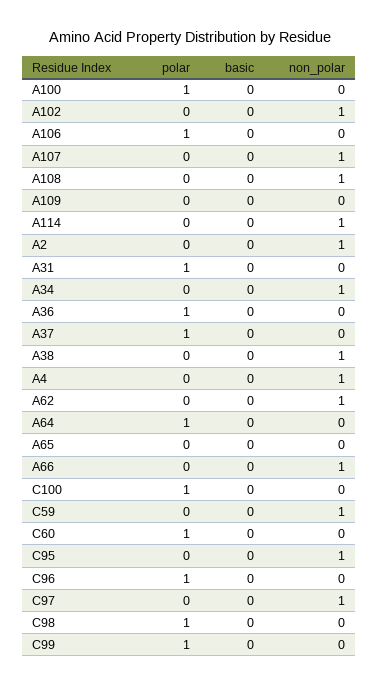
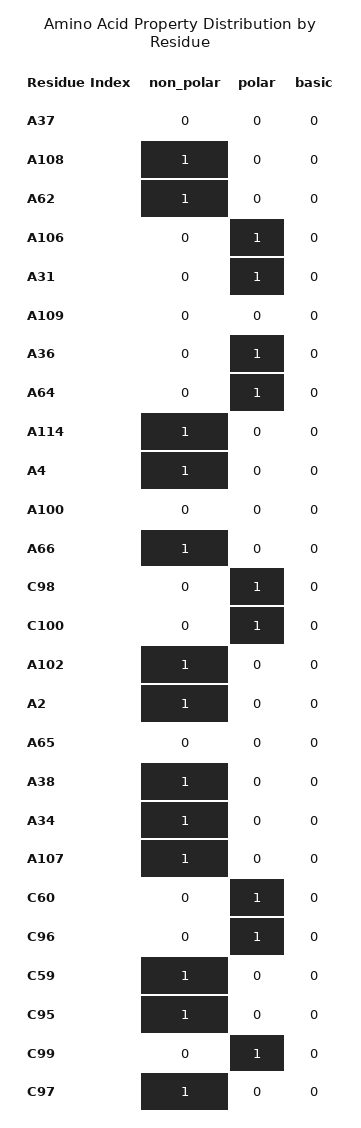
polar, A100: 1 -> 0
polar, A37: 1 -> 0

